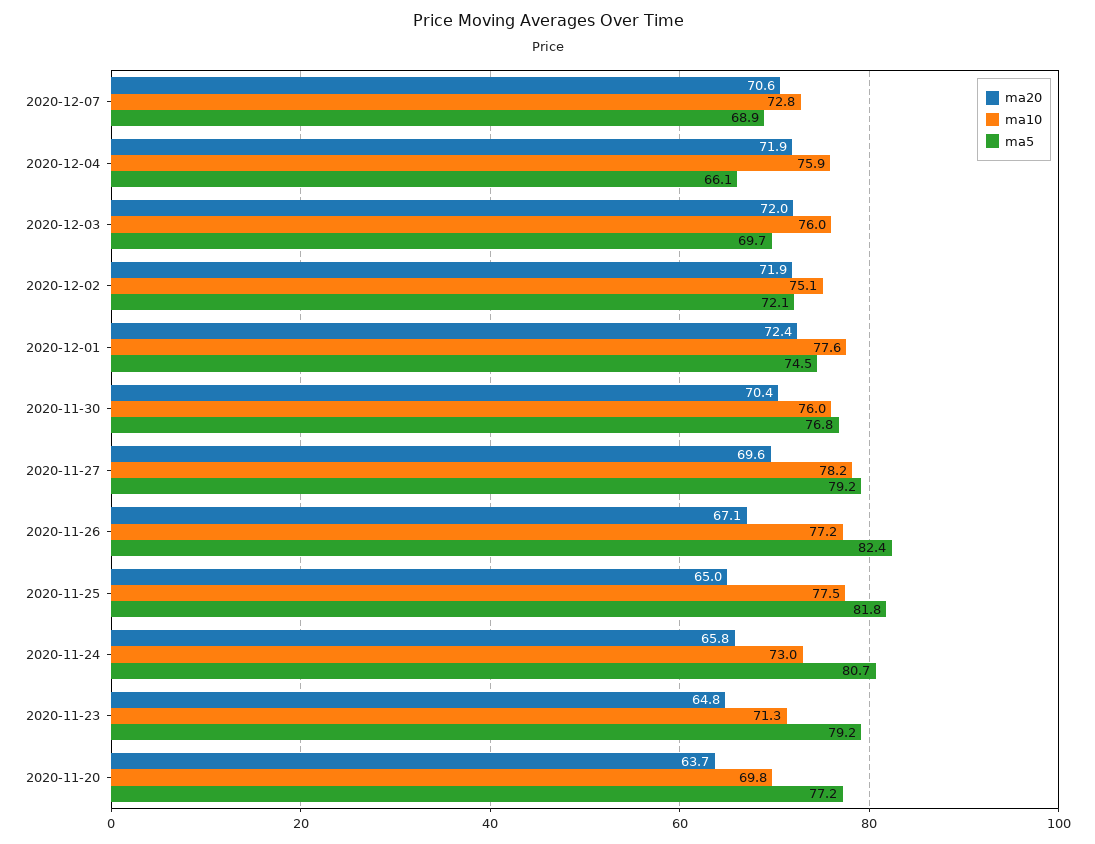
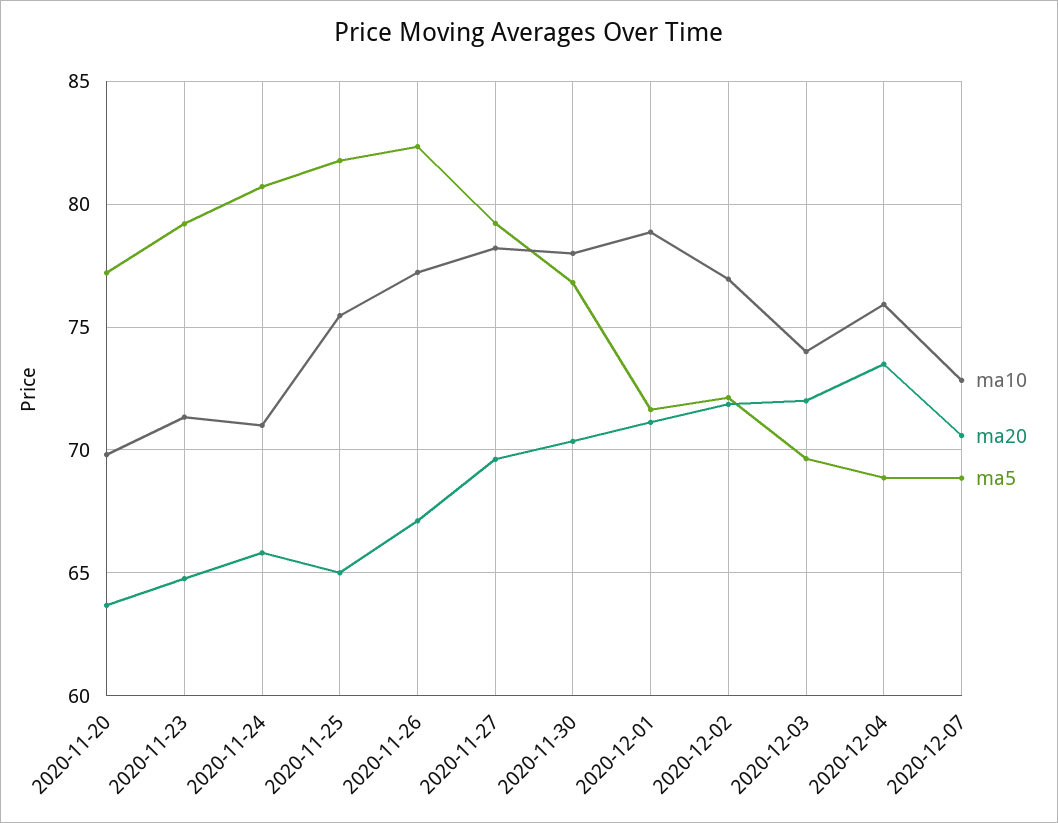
ma20, 2020-12-04: 71.9 -> 73.5
ma5, 2020-12-04: 66.1 -> 69
ma10, 2020-12-03: 76 -> 74
ma10, 2020-12-02: 75.1 -> 77
ma20, 2020-12-01: 72.4 -> 71
ma10, 2020-12-01: 77.6 -> 79
ma5, 2020-12-01: 74.5 -> 71.5
ma10, 2020-11-30: 76 -> 78
ma10, 2020-11-25: 77.5 -> 75.5
ma10, 2020-11-24: 73 -> 71

